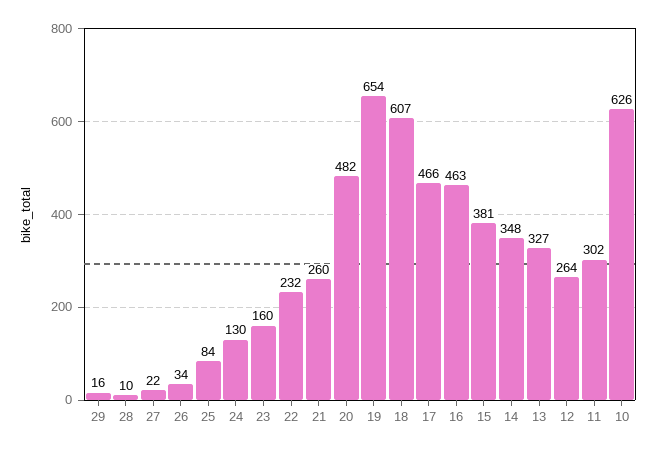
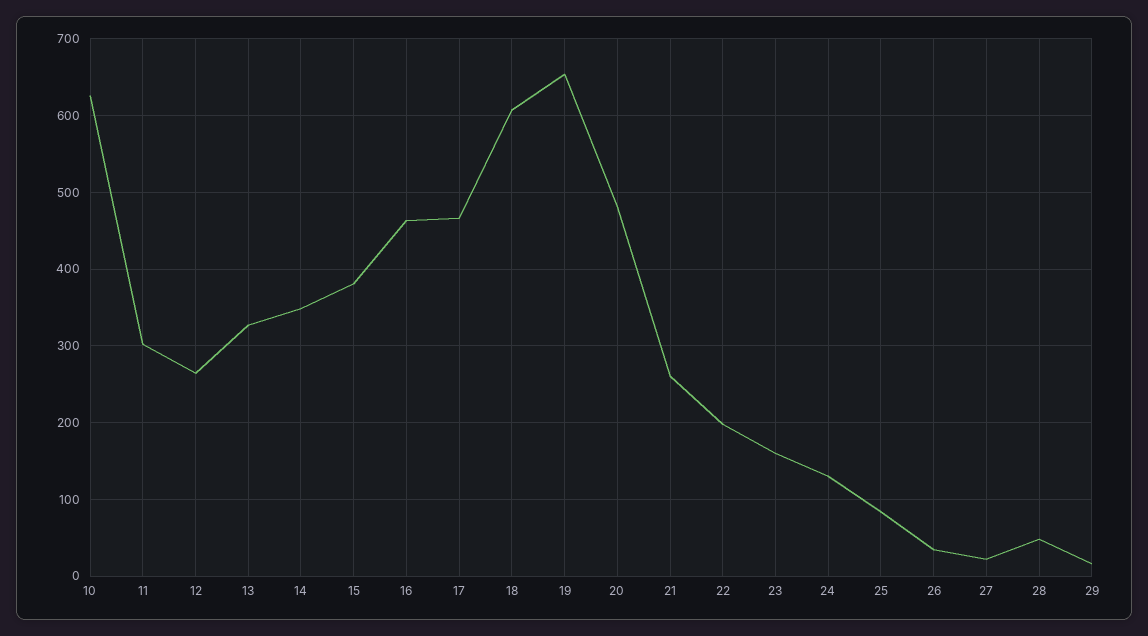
28: 10 -> 50
22: 232 -> 200

